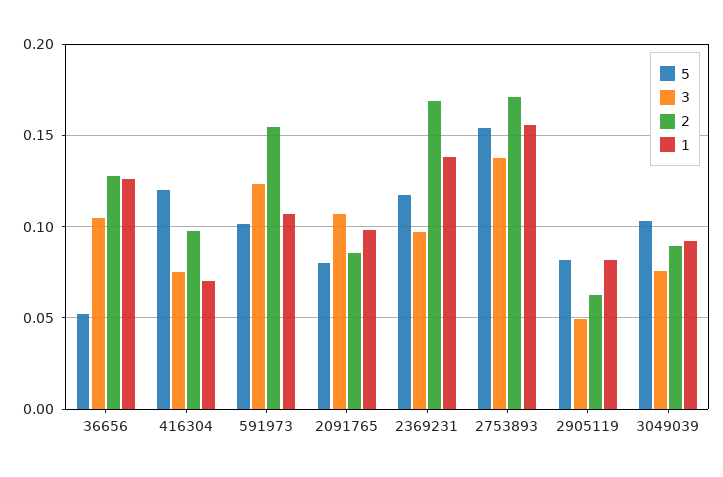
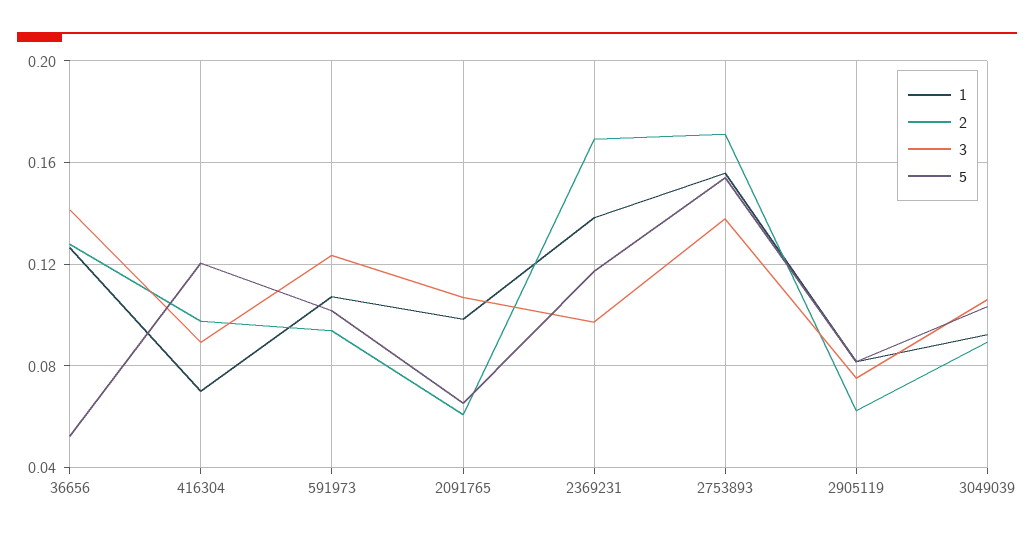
3, 36656: 0.105 -> 0.14
3, 416304: 0.075 -> 0.09
2, 591973: 0.155 -> 0.095
5, 2091765: 0.08 -> 0.065
2, 2091765: 0.085 -> 0.06
3, 2905119: 0.05 -> 0.075
3, 3049039: 0.075 -> 0.105

